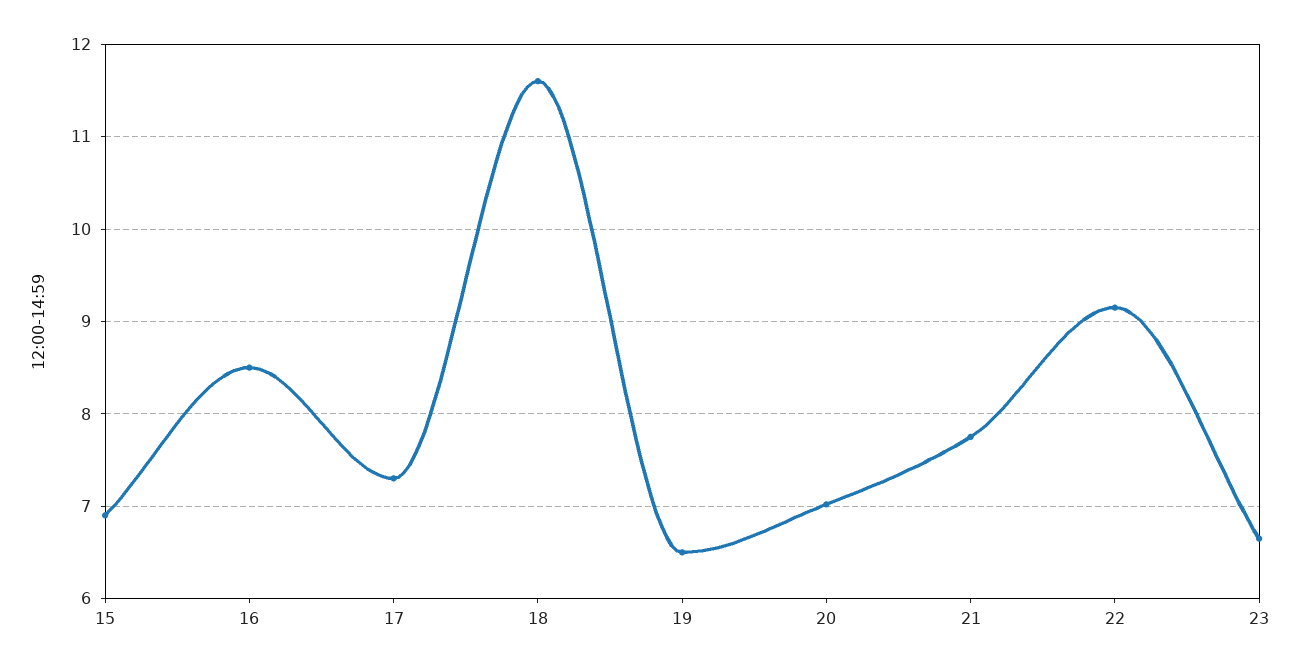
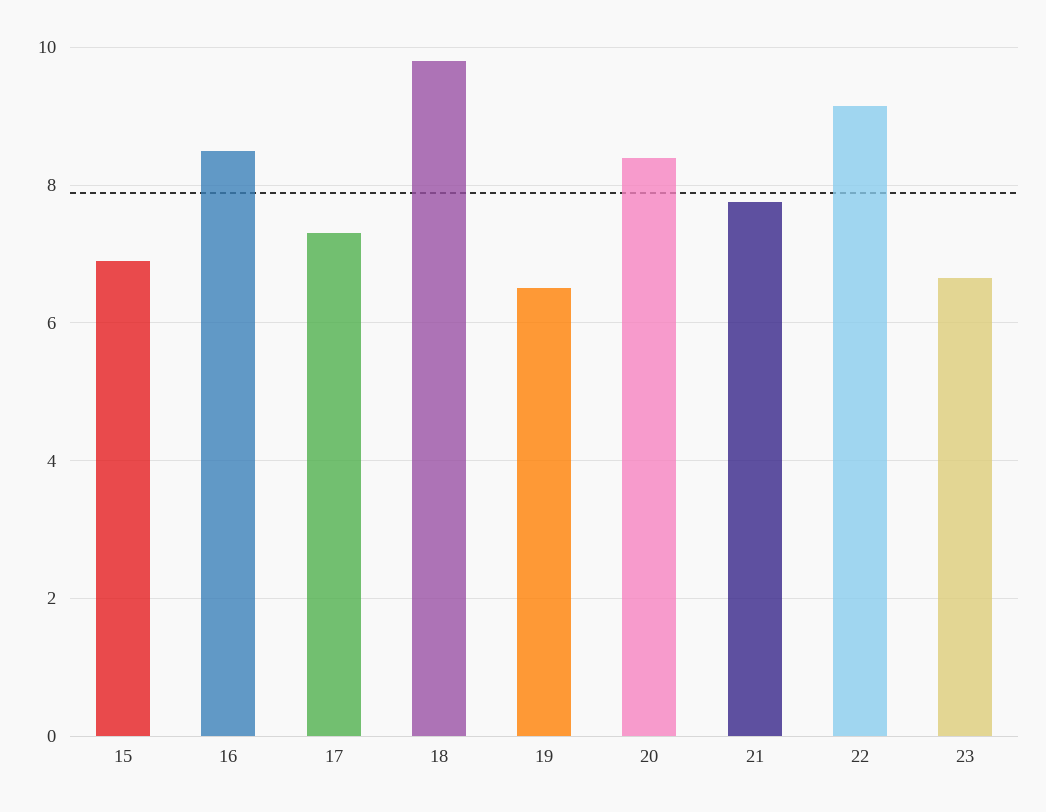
18: 11.6 -> 9.8
20: 7 -> 8.4

